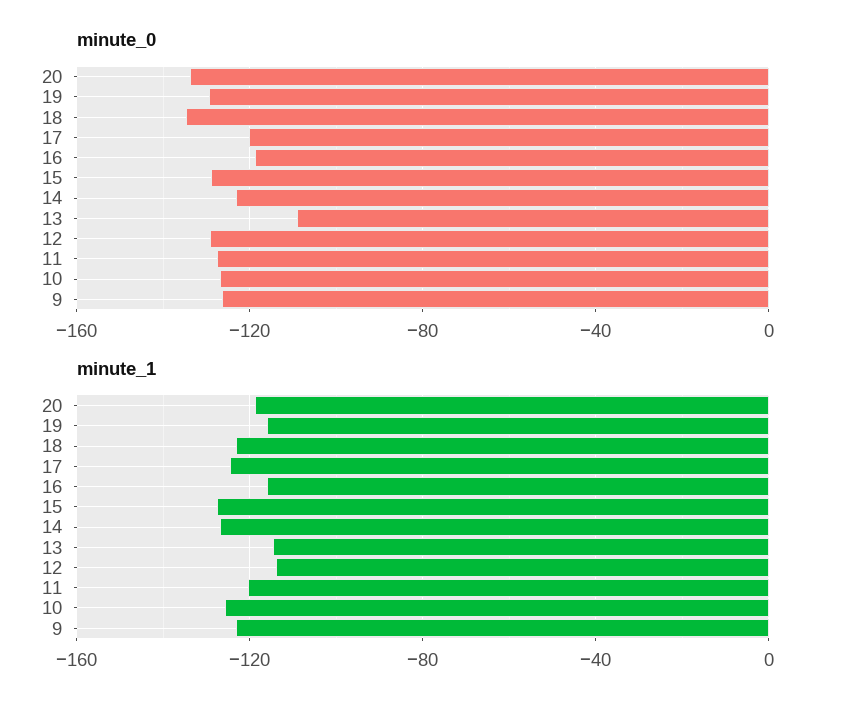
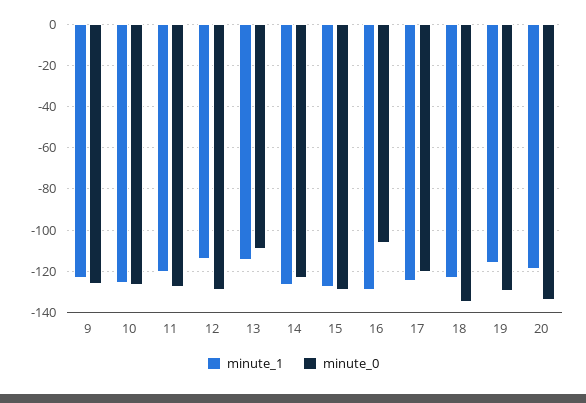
minute_0, 16: -120 -> -105
minute_1, 16: -115 -> -130

